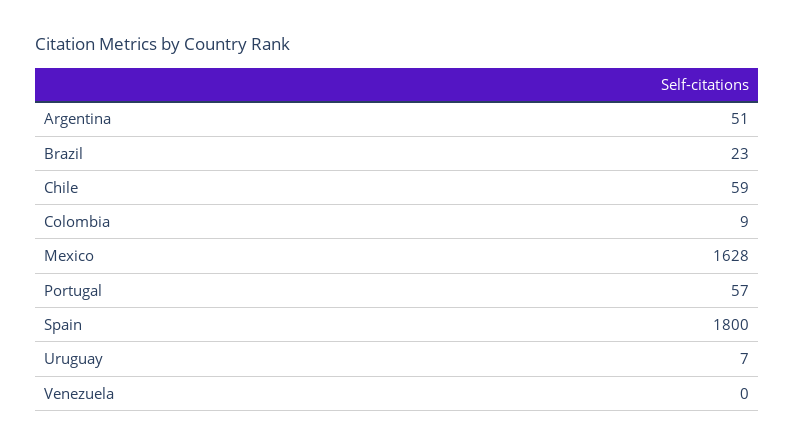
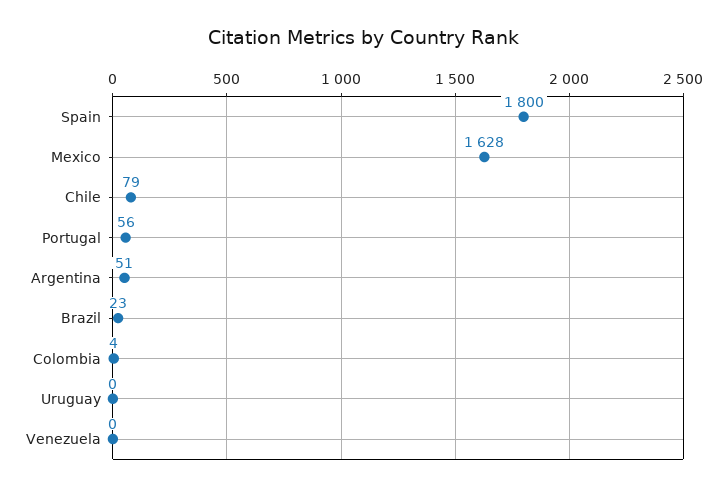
Chile: 59 -> 79
Colombia: 9 -> 4
Portugal: 57 -> 56
Uruguay: 7 -> 0

